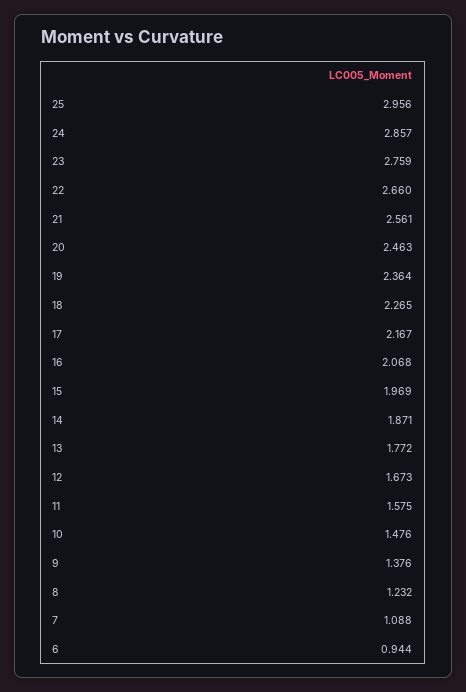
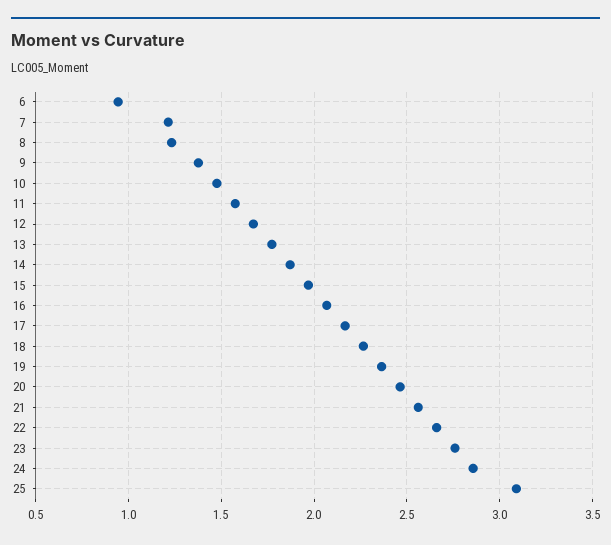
25: 2.956 -> 3.1
7: 1.088 -> 1.2

